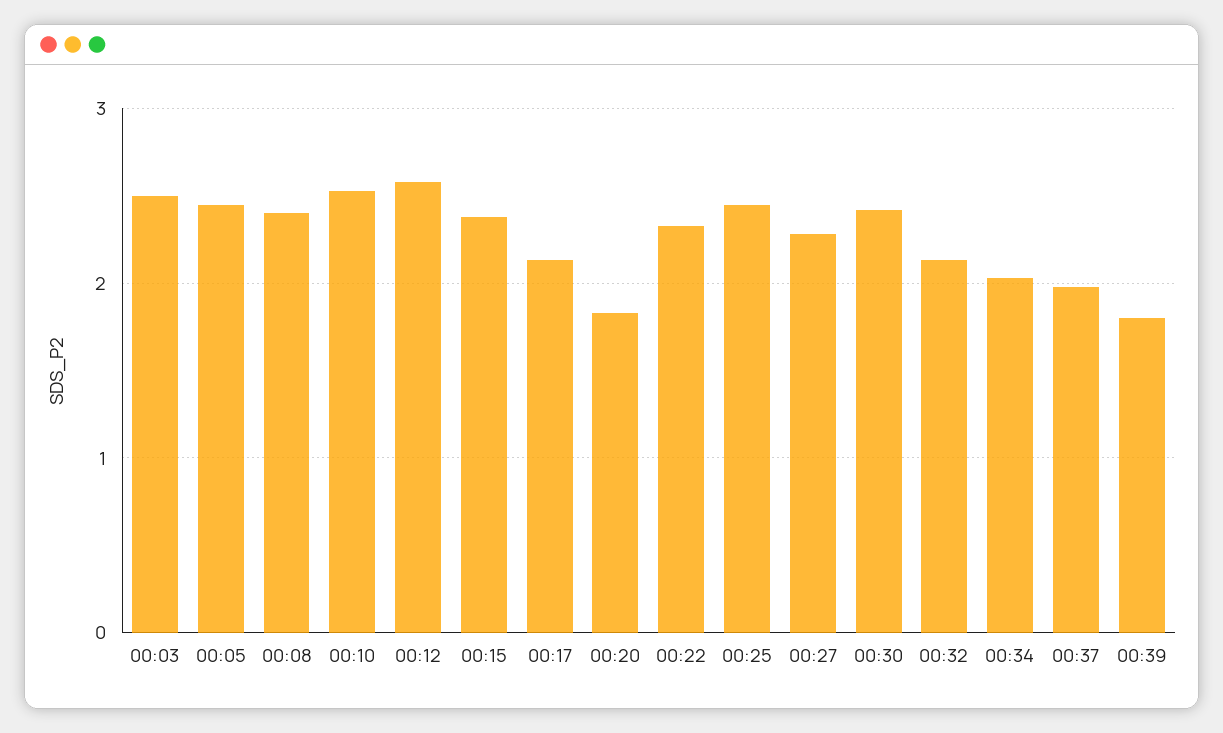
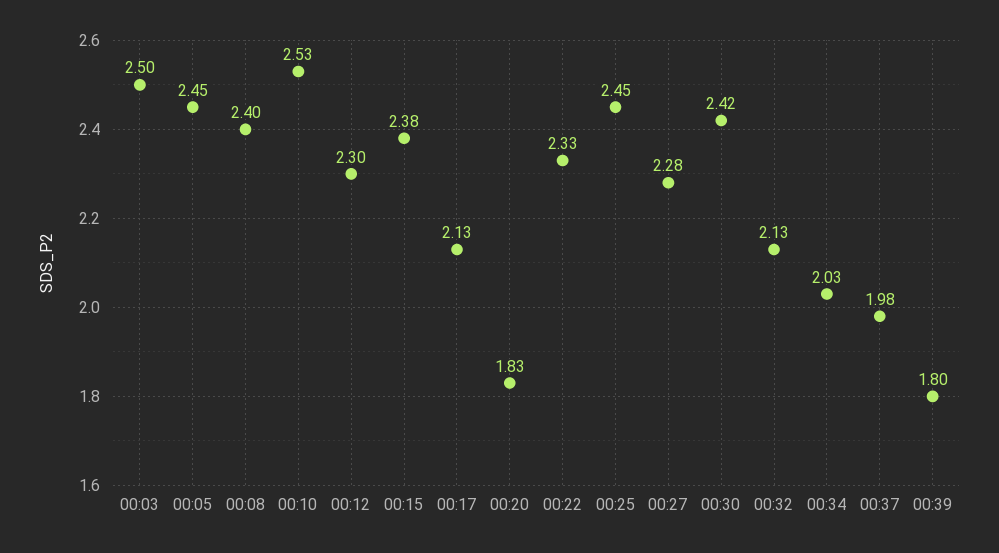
00:12: 2.6 -> 2.3

